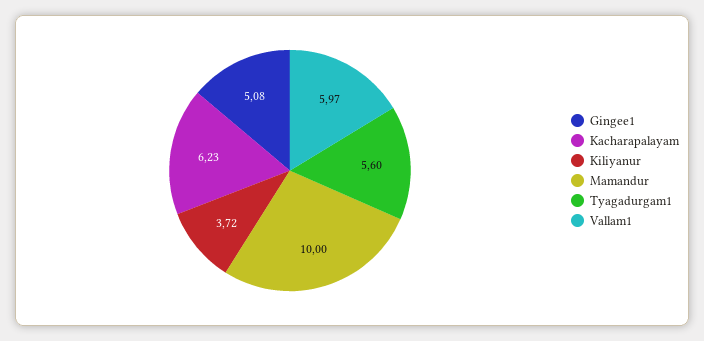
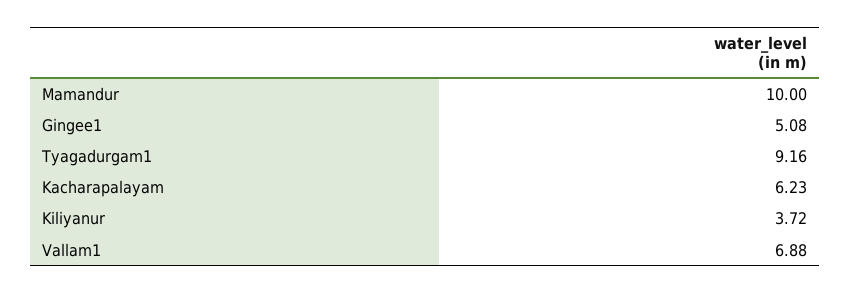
Tyagadurgam1: 5.6 -> 9.16
Vallam1: 5.97 -> 6.88

